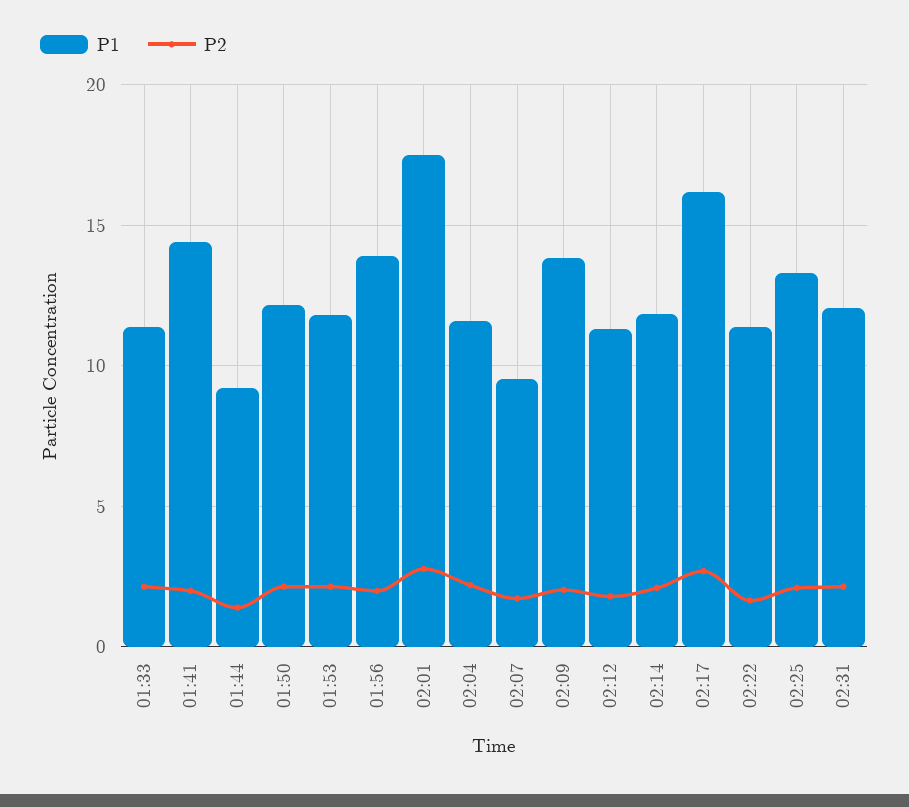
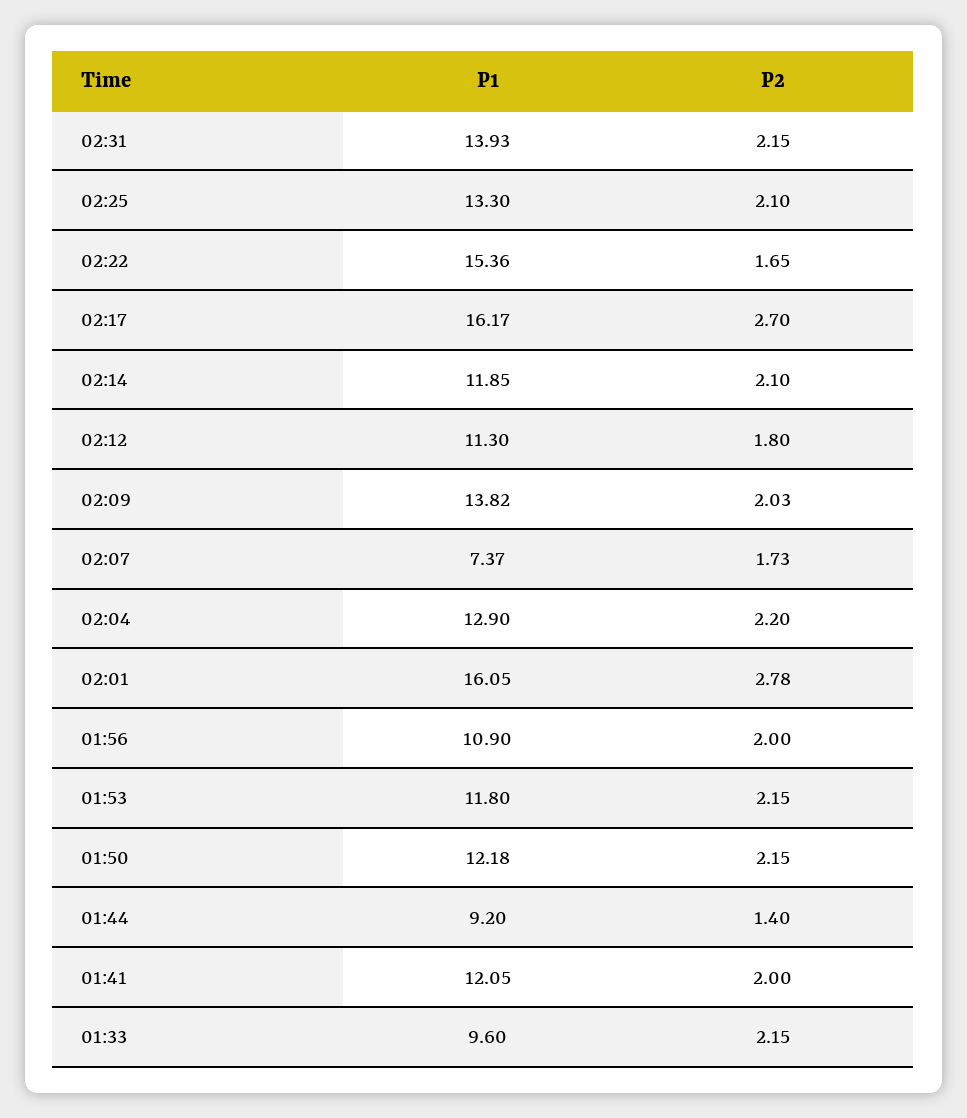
P1, 01:33: 11.5 -> 9.6
P1, 01:41: 14.5 -> 12.05
P1, 01:56: 14 -> 10.9
P1, 02:01: 17.5 -> 16.05
P1, 02:04: 11.5 -> 12.9
P1, 02:07: 9.5 -> 7.37
P1, 02:22: 11.5 -> 15.36
P1, 02:31: 12 -> 13.93

